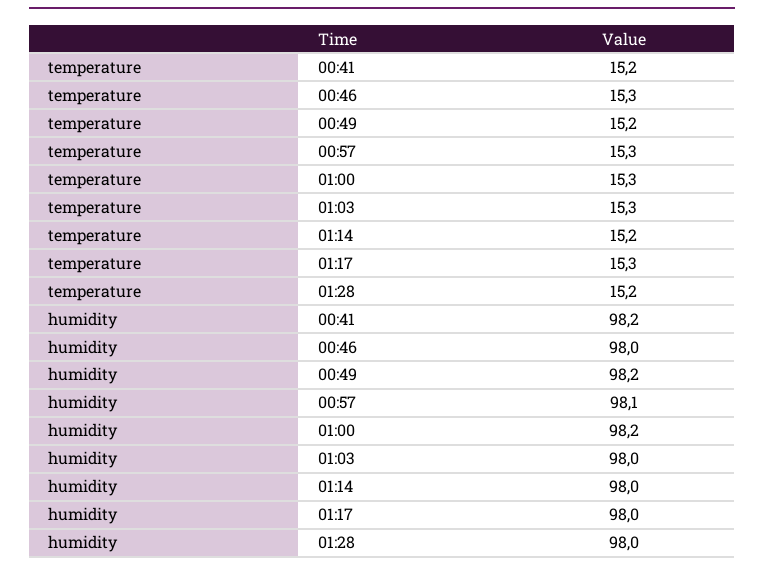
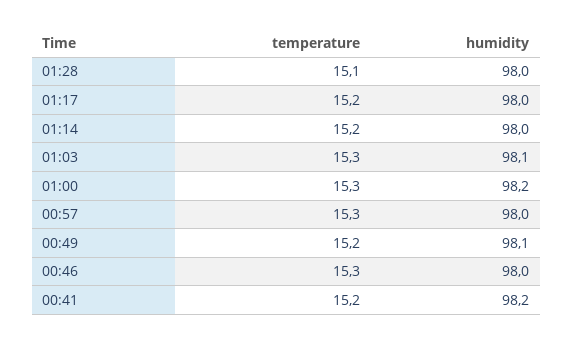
temperature, 01:17: 15.3 -> 15.2
temperature, 01:28: 15.2 -> 15.1
humidity, 00:49: 98.2 -> 98.1
humidity, 00:57: 98.1 -> 98
humidity, 01:03: 98 -> 98.1

